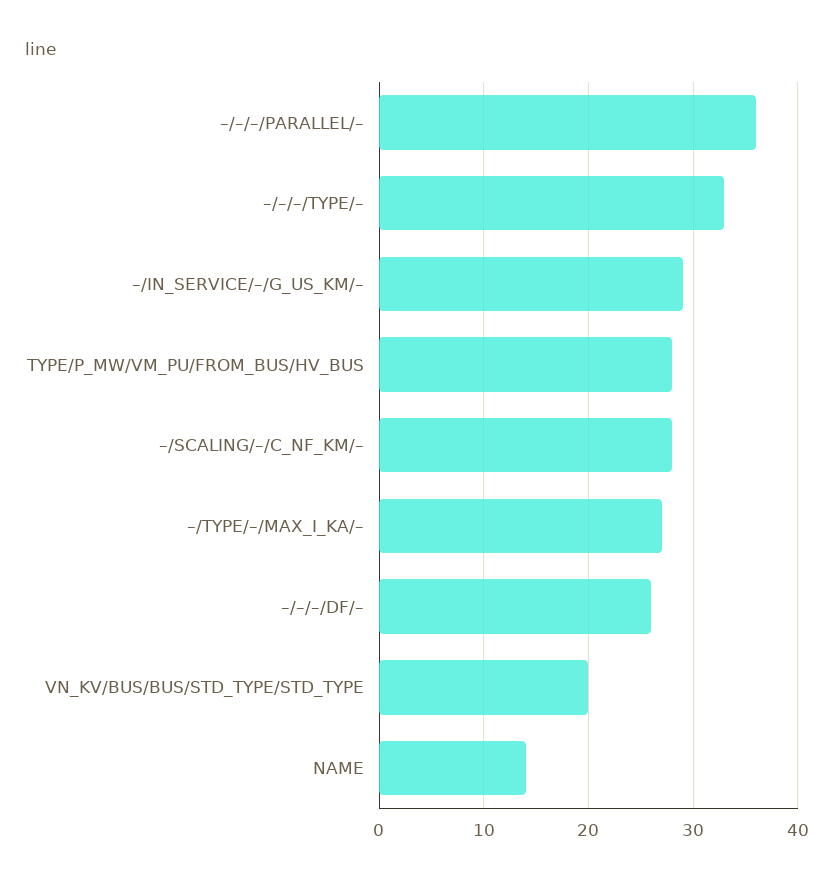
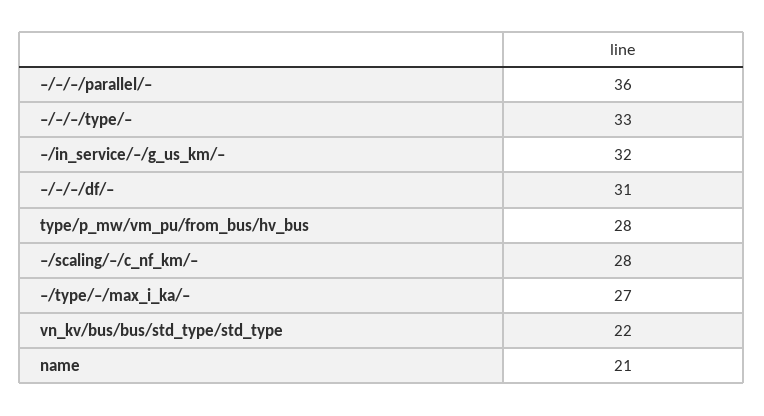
–/IN_SERVICE/–/G_US_KM/–: 29 -> 32
–/–/–/DF/–: 26 -> 31
VN_KV/BUS/BUS/STD_TYPE/STD_TYPE: 20 -> 22
NAME: 14 -> 21

